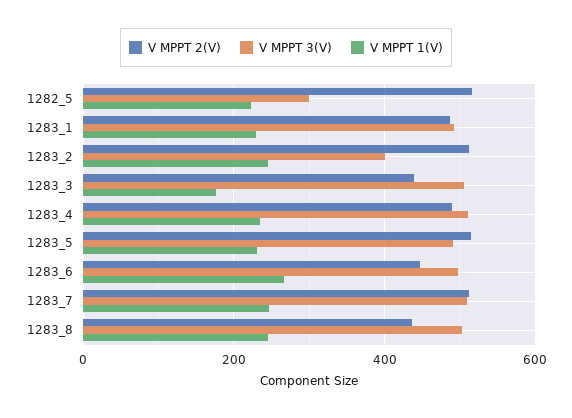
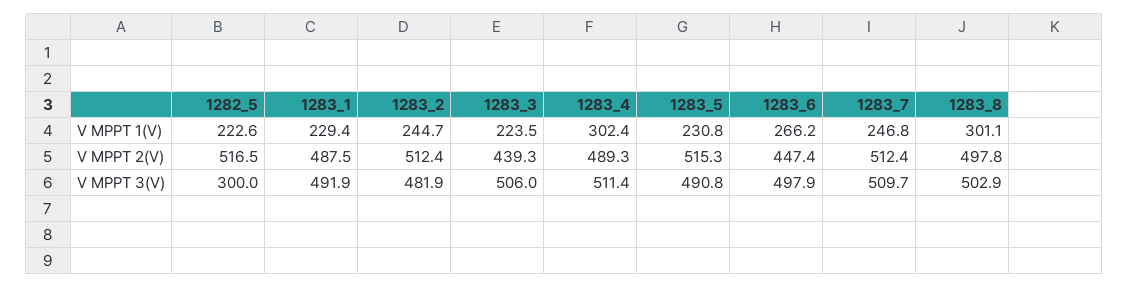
V MPPT 3(V), 1283_2: 400 -> 481.9
V MPPT 1(V), 1283_3: 180 -> 223.5
V MPPT 1(V), 1283_4: 240 -> 302.4
V MPPT 2(V), 1283_8: 440 -> 497.8
V MPPT 1(V), 1283_8: 240 -> 301.1

